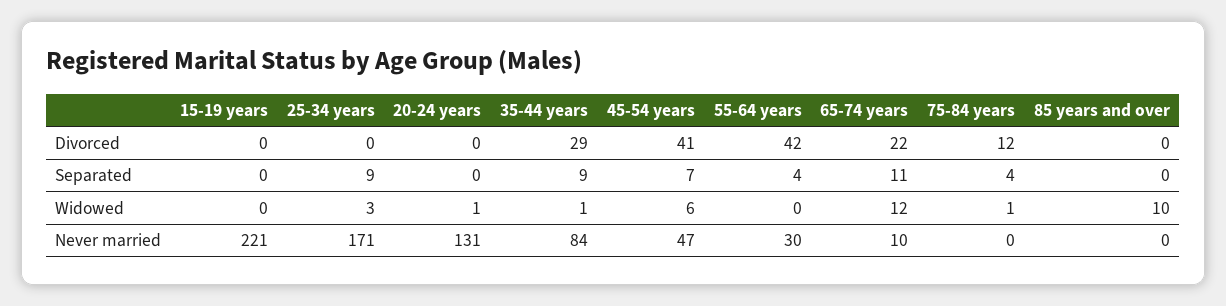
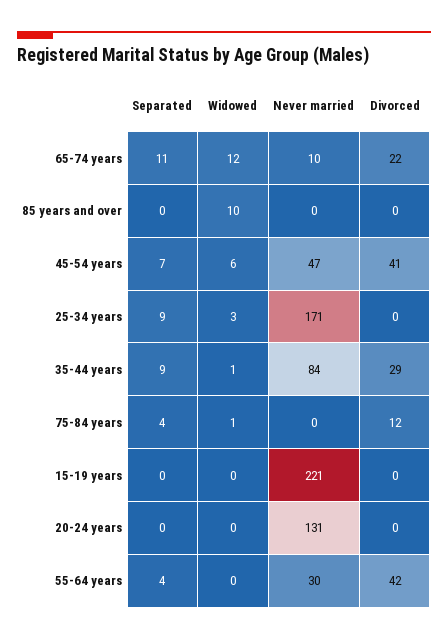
20-24 years, Widowed: 1 -> 0

